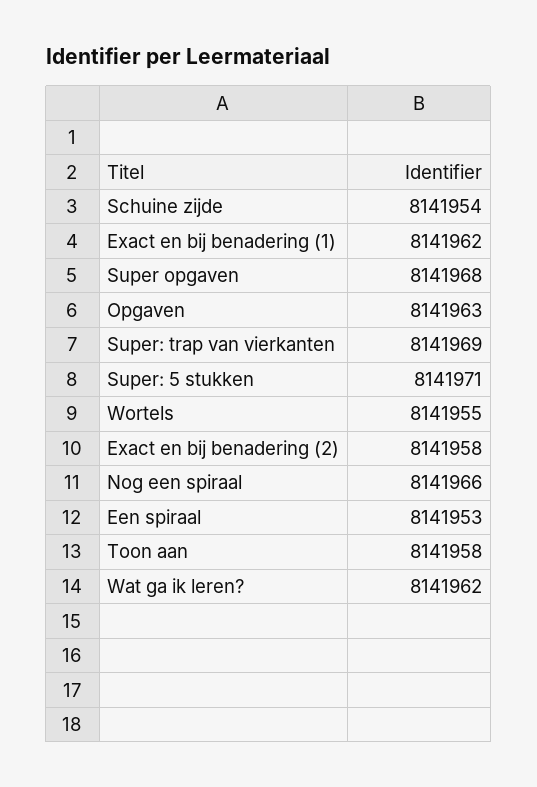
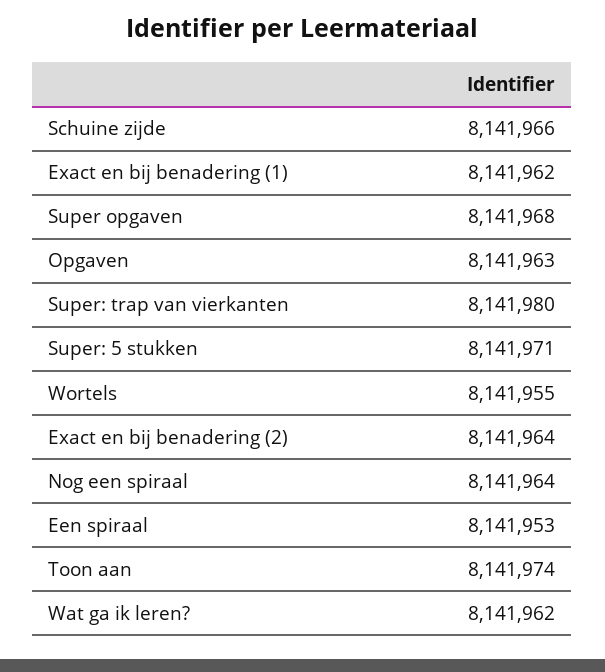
Schuine zijde: 8141954 -> 8141966
Super: trap van vierkanten: 8141969 -> 8141980
Exact en bij benadering (2): 8141958 -> 8141964
Nog een spiraal: 8141966 -> 8141964
Toon aan: 8141958 -> 8141974

